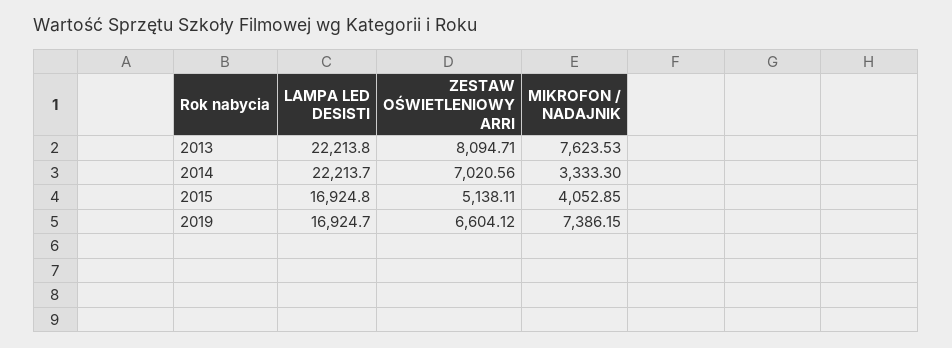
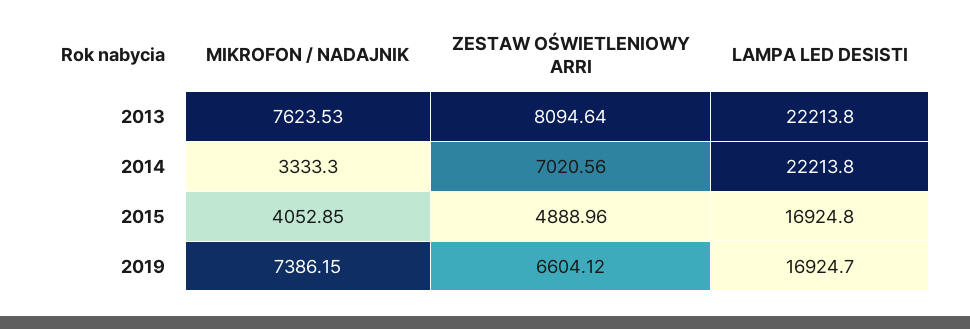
ZESTAW OŚWIETLENIOWY ARRI, 2013: 8094.71 -> 8094.64
LAMPA LED DESISTI, 2014: 22213.7 -> 22213.8
ZESTAW OŚWIETLENIOWY ARRI, 2015: 5138.11 -> 4888.96

